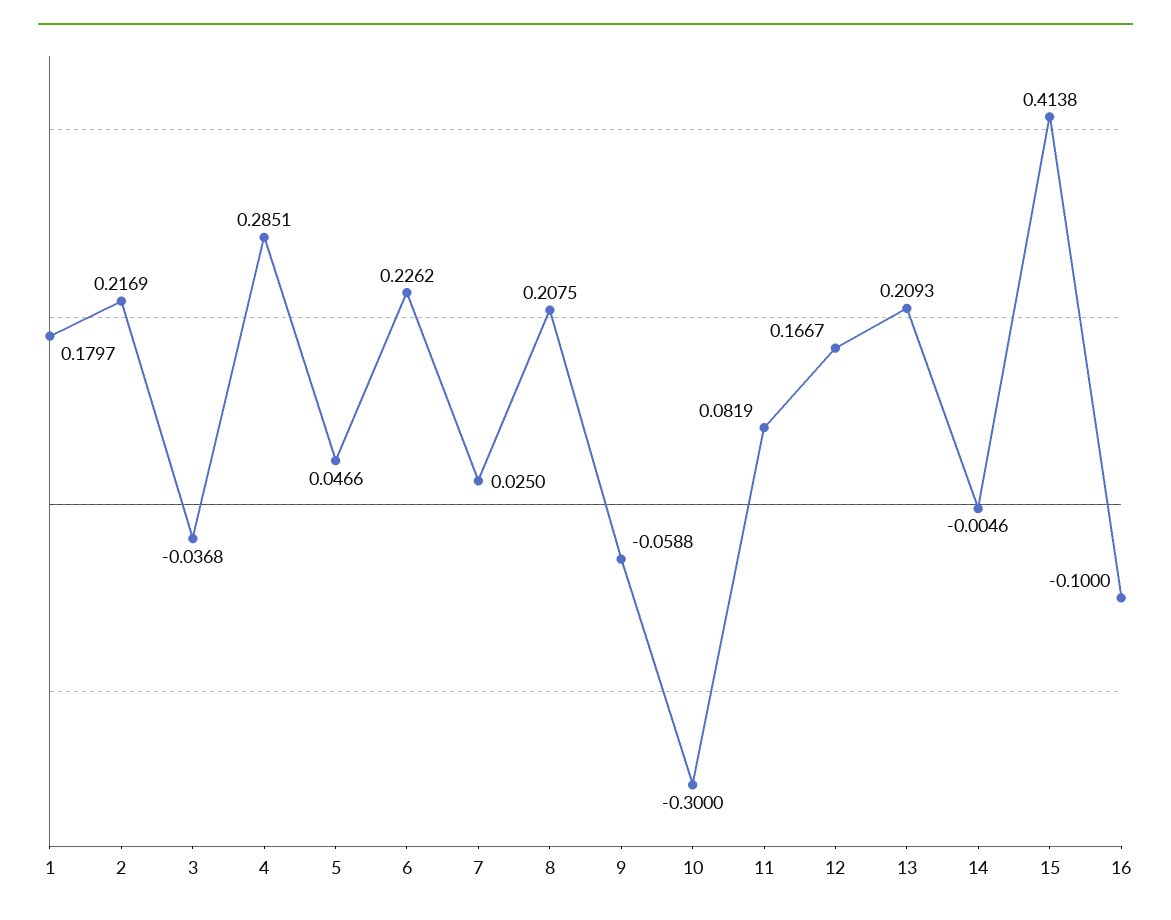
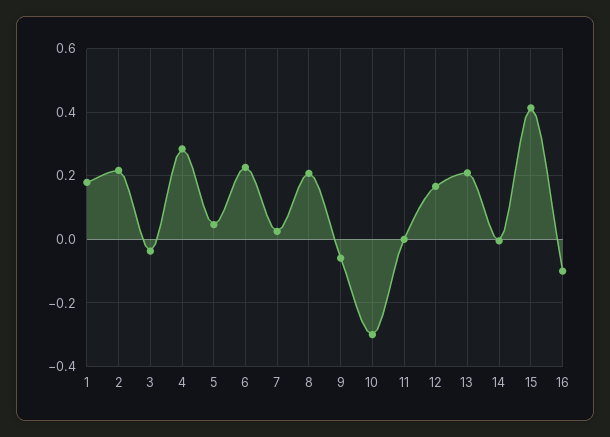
11: 0.0819 -> 0

